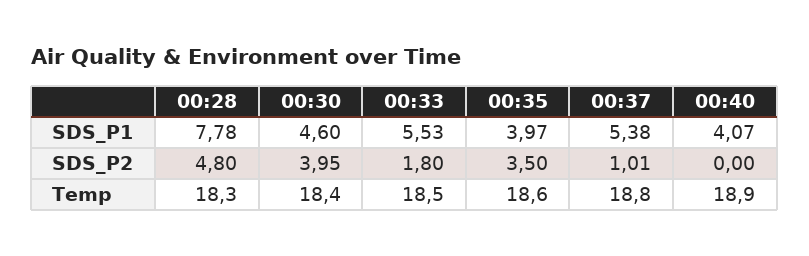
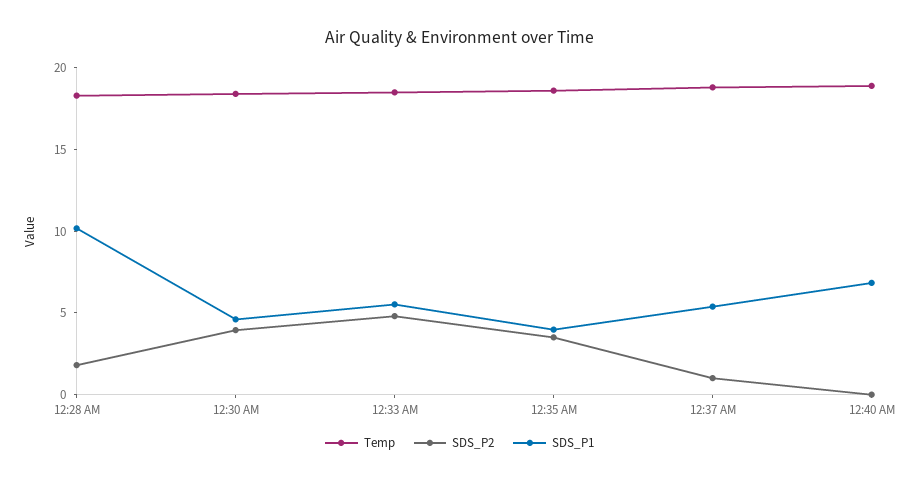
SDS_P1, 00:28: 7.78 -> 10
SDS_P1, 00:40: 4.07 -> 7
SDS_P2, 00:28: 4.8 -> 2
SDS_P2, 00:33: 1.8 -> 5

